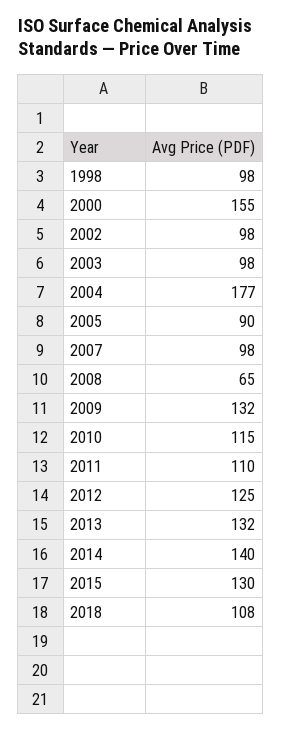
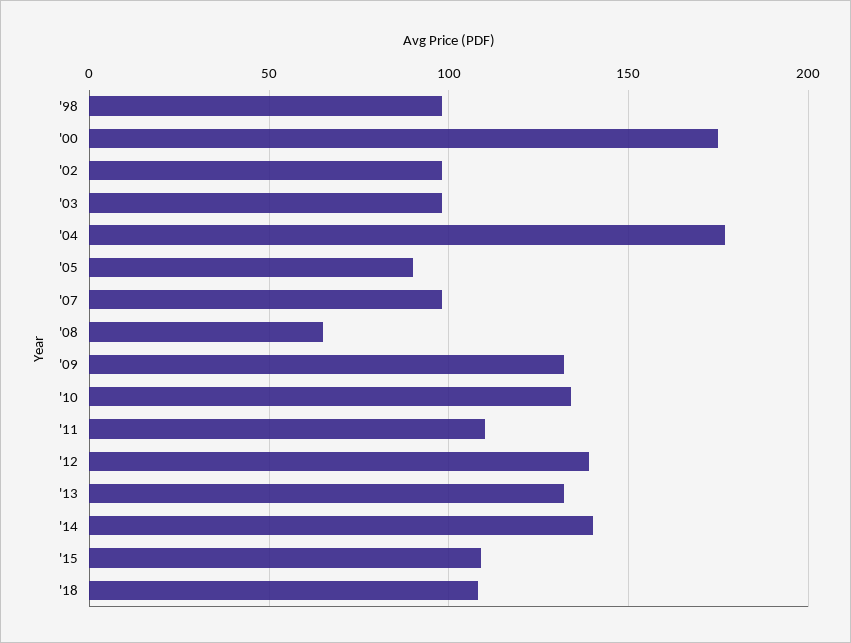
2000: 155 -> 175
2010: 115 -> 135
2012: 125 -> 140
2015: 130 -> 110

